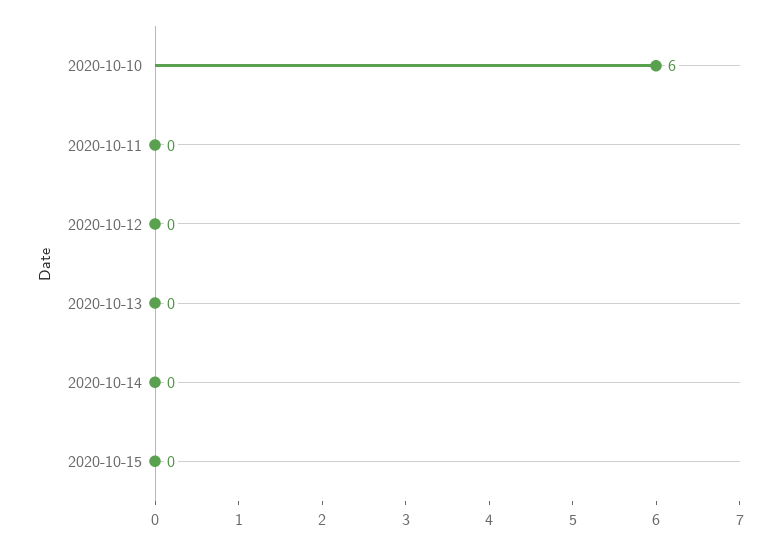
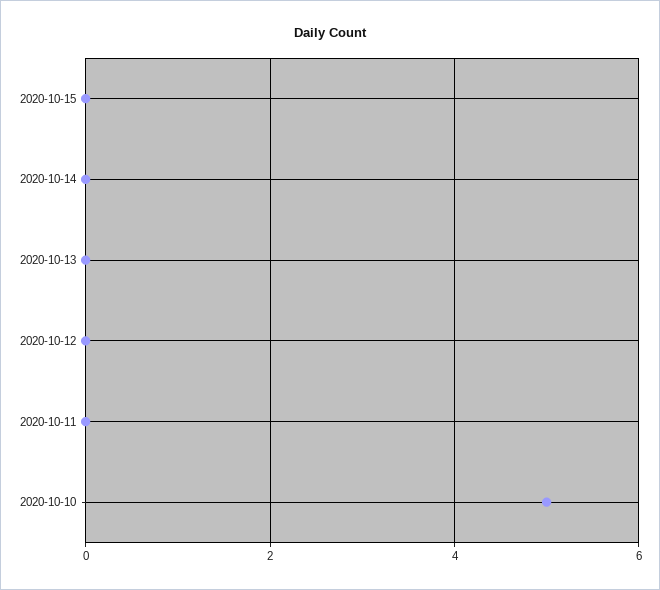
2020-10-10: 6 -> 5

